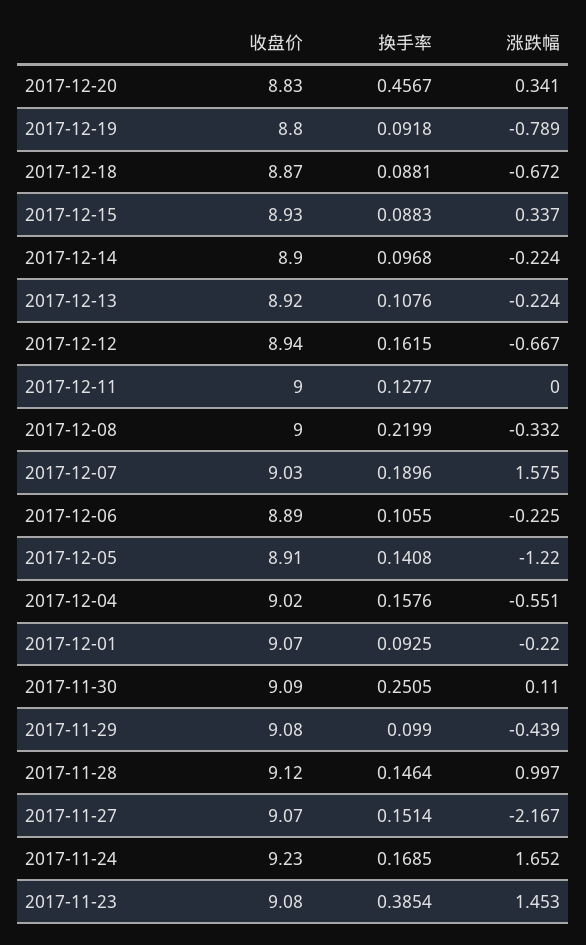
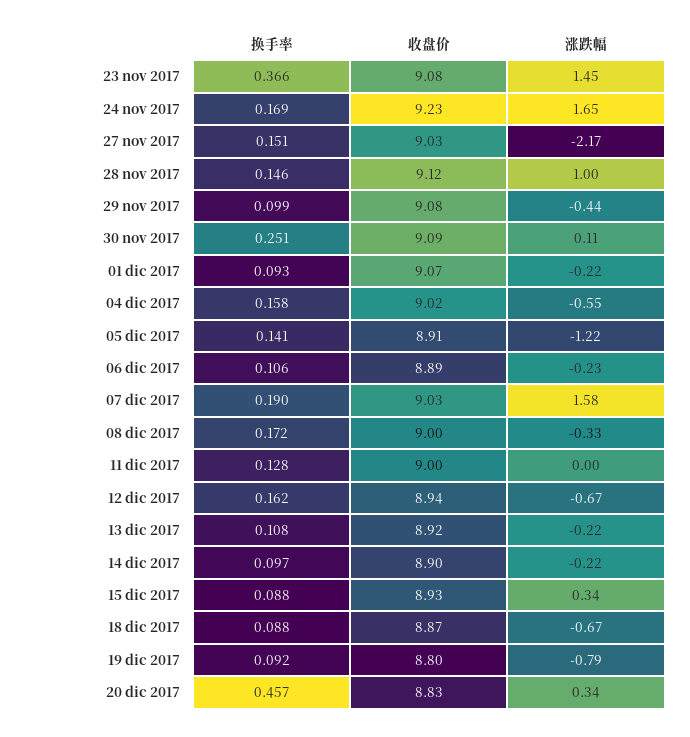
换手率, 2017-12-08: 0.2199 -> 0.172
收盘价, 2017-11-27: 9.07 -> 9.03
换手率, 2017-11-23: 0.3854 -> 0.366

